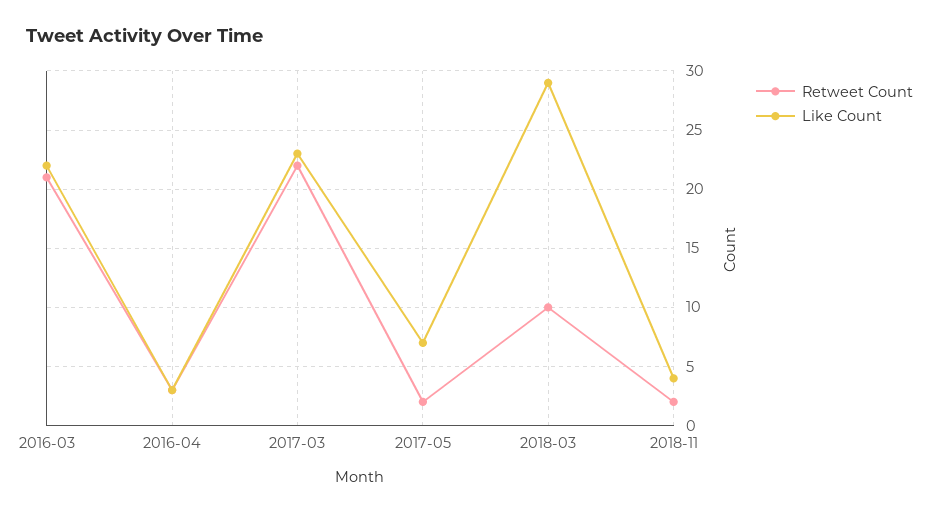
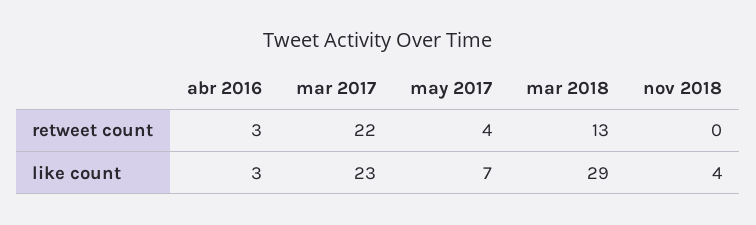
Retweet Count, 2016-03: 21 -> none
Like Count, 2016-03: 22 -> none
Retweet Count, 2017-05: 2 -> 4
Retweet Count, 2018-03: 10 -> 13
Retweet Count, 2018-11: 2 -> 0

